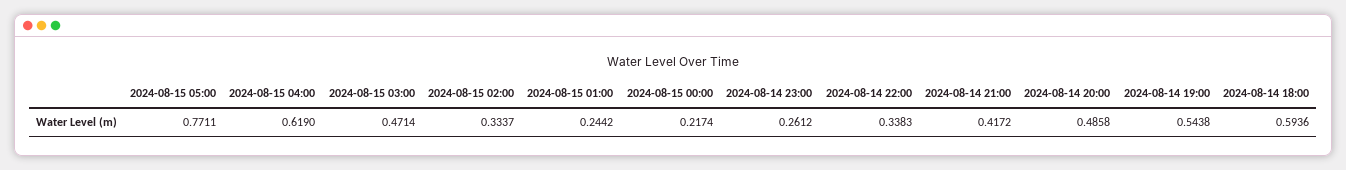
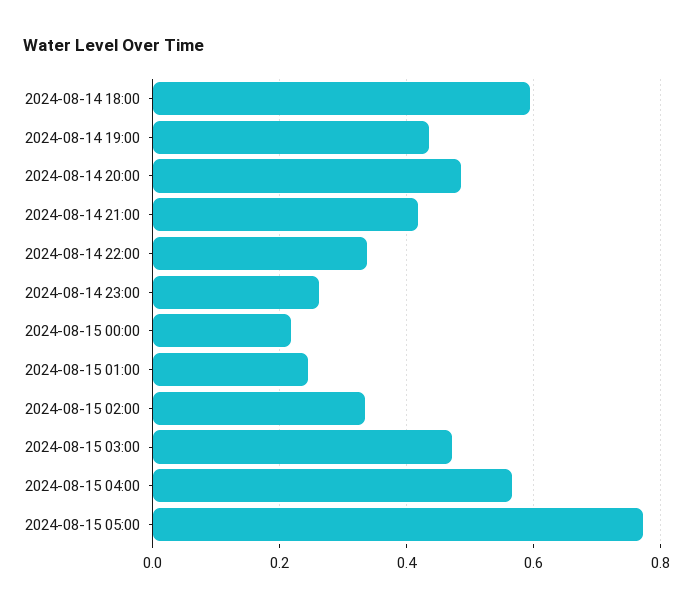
2024-08-15 04:00: 0.619 -> 0.56
2024-08-14 19:00: 0.5438 -> 0.44

